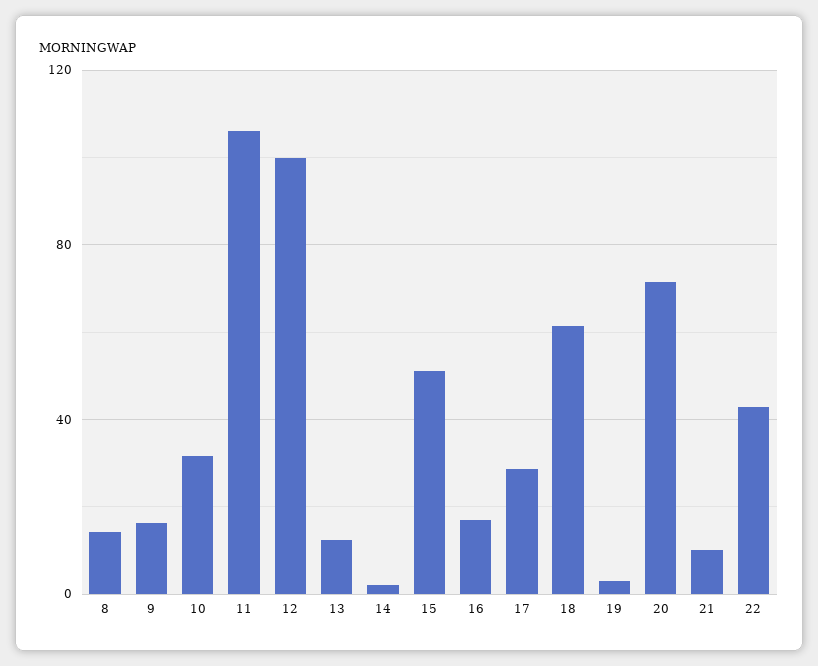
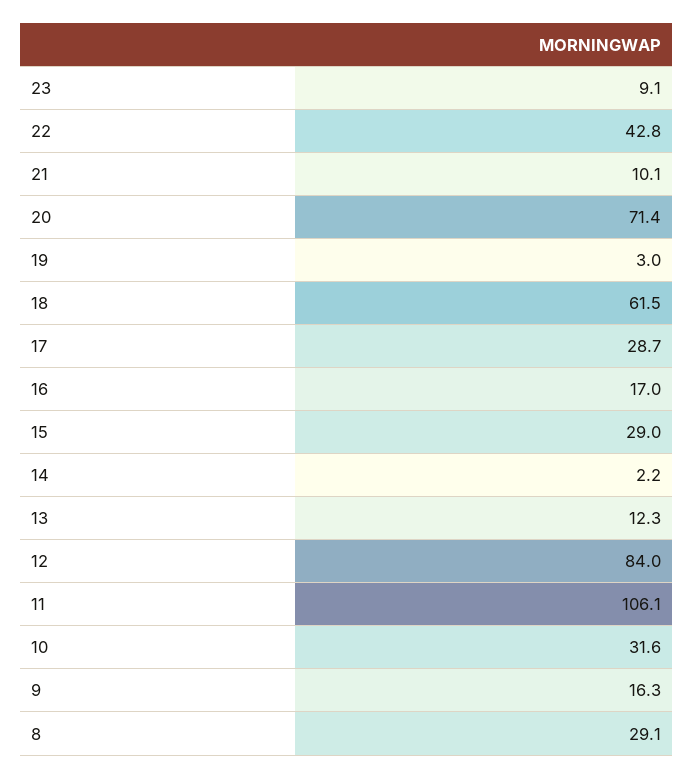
8: 15 -> 29.1
12: 100 -> 84
15: 50 -> 29
23: none -> 9.1

